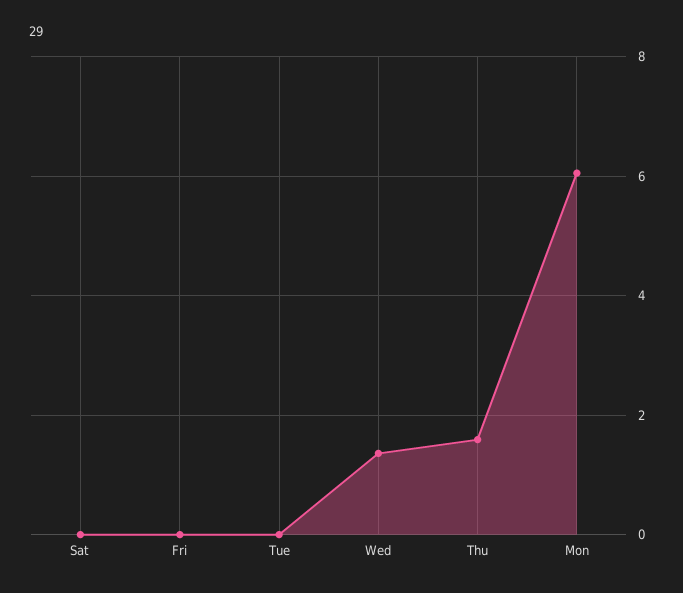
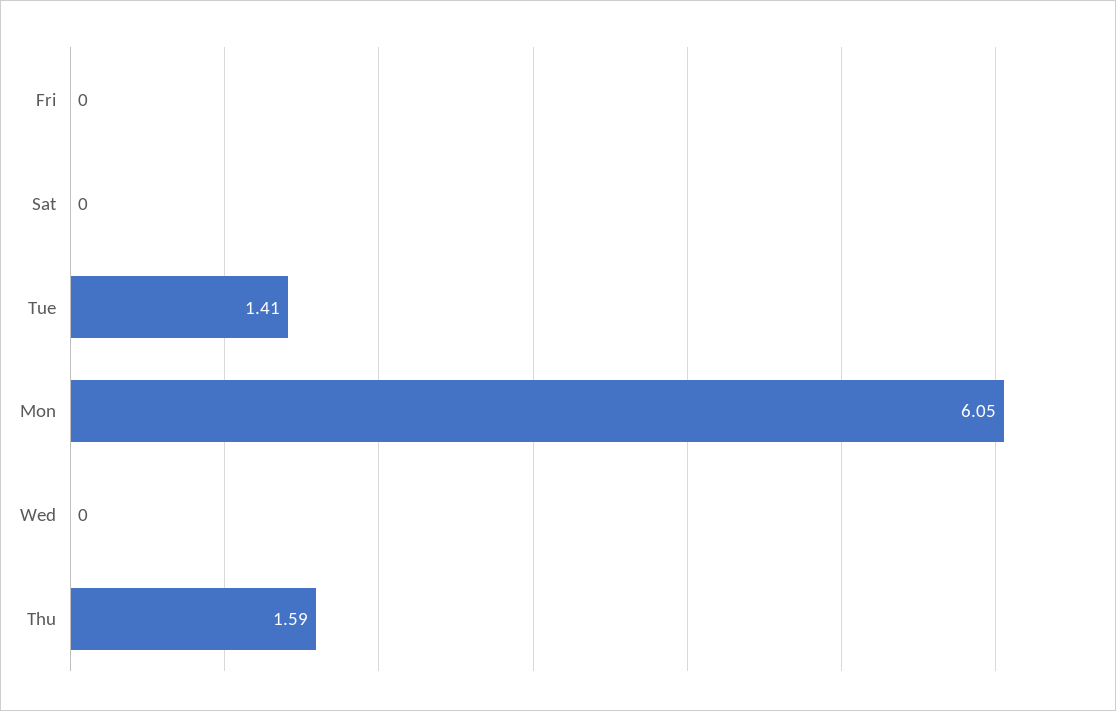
Tue: 0 -> 1.41
Wed: 1.4 -> 0

